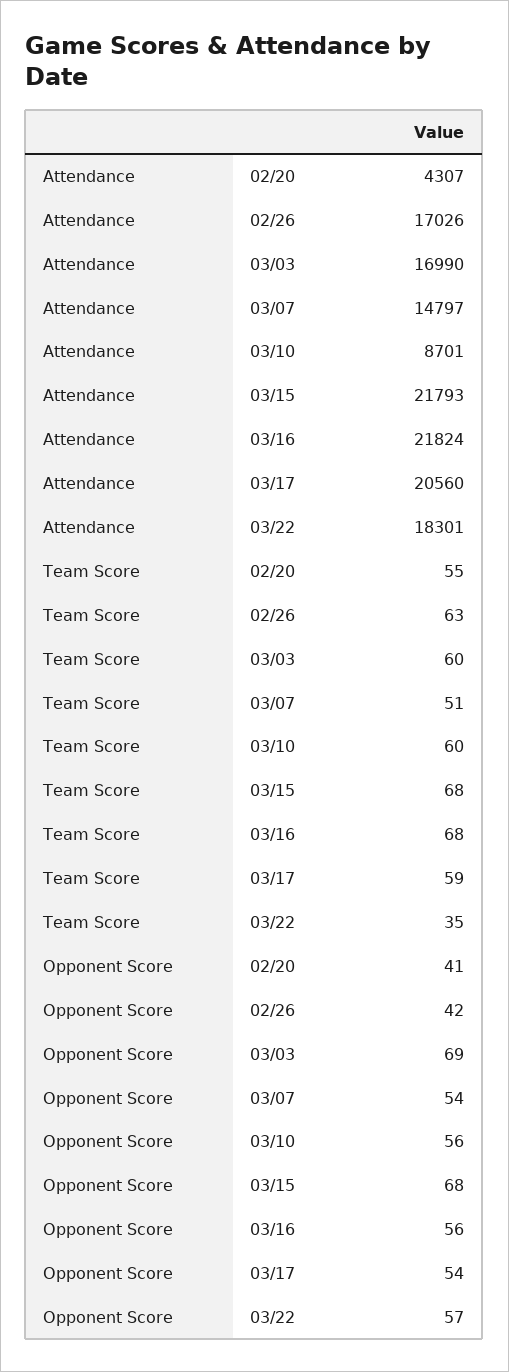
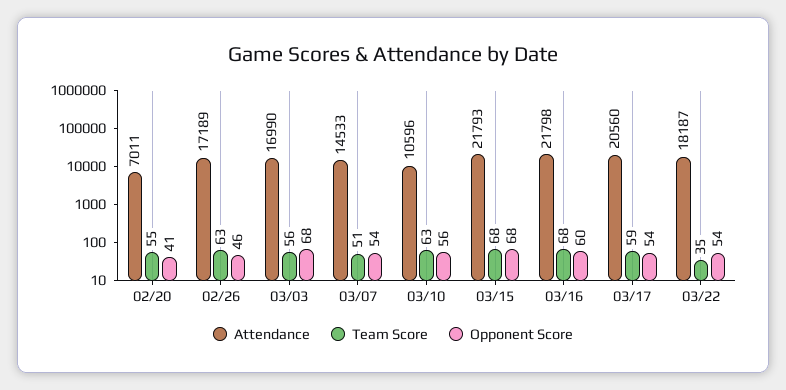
Attendance, 02/20: 4307 -> 7011
Attendance, 02/26: 17026 -> 17189
Attendance, 03/07: 14797 -> 14533
Attendance, 03/10: 8701 -> 10596
Attendance, 03/16: 21824 -> 21798
Attendance, 03/22: 18301 -> 18187
Team Score, 03/03: 60 -> 56
Team Score, 03/10: 60 -> 63
Opponent Score, 02/26: 42 -> 46
Opponent Score, 03/03: 69 -> 68
Opponent Score, 03/16: 56 -> 60
Opponent Score, 03/22: 57 -> 54

